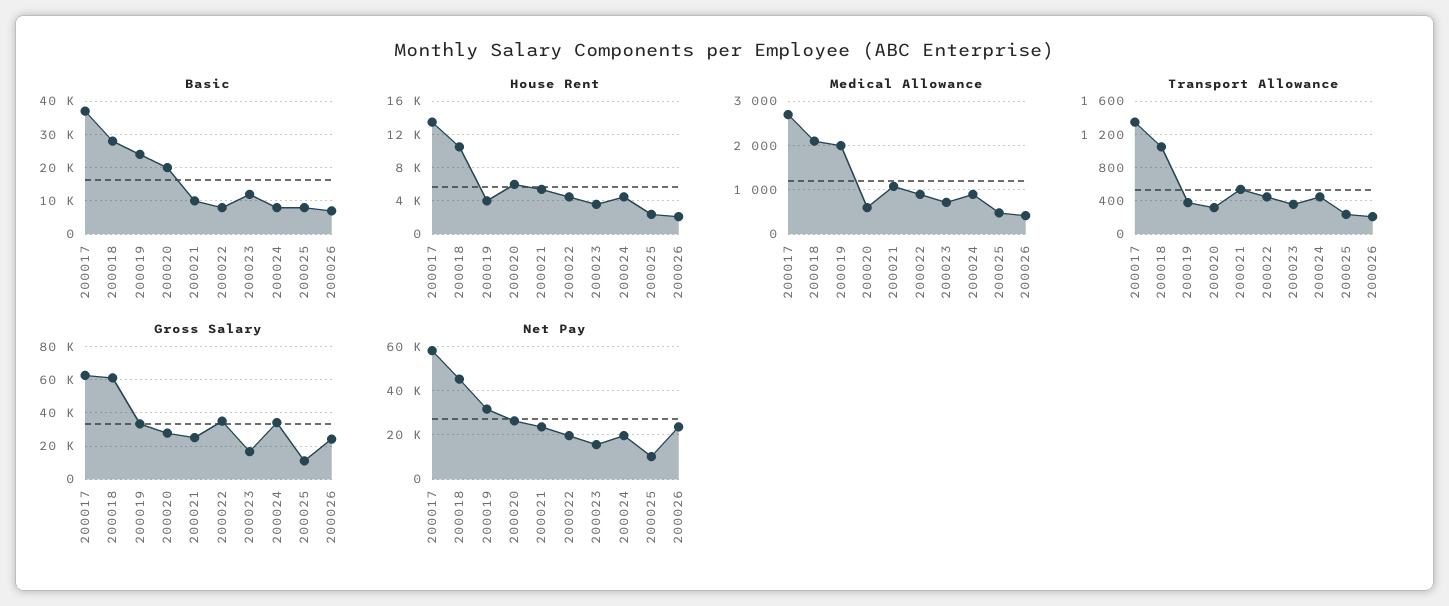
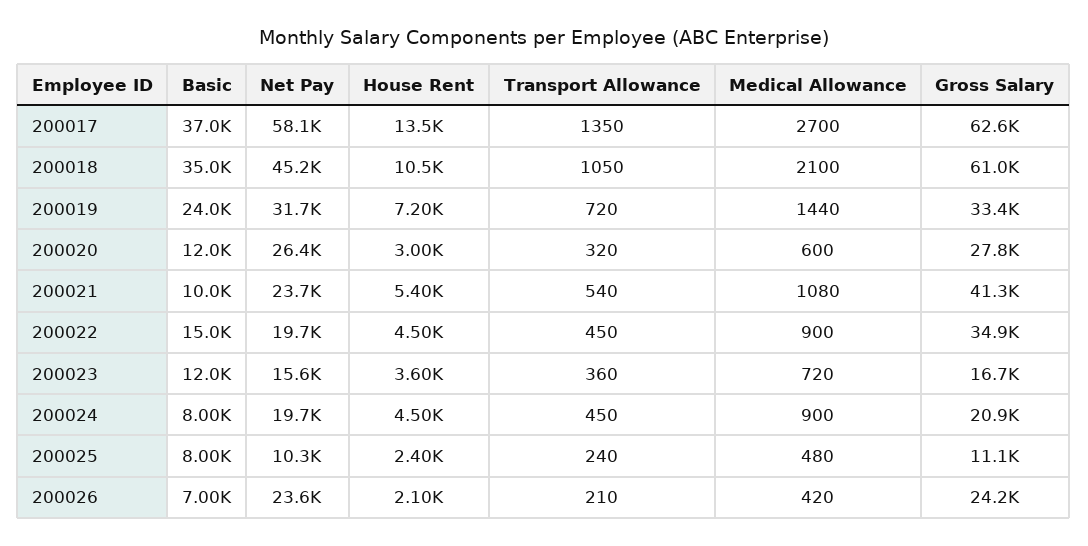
Basic, 200018: 28000 -> 35000
Basic, 200020: 20000 -> 12000
Basic, 200022: 8000 -> 15000
House Rent, 200019: 4000 -> 7200
House Rent, 200020: 6000 -> 3000
Medical Allowance, 200019: 2000 -> 1440
Transport Allowance, 200019: 400 -> 720
Gross Salary, 200021: 25000 -> 41300
Gross Salary, 200024: 35000 -> 20900

